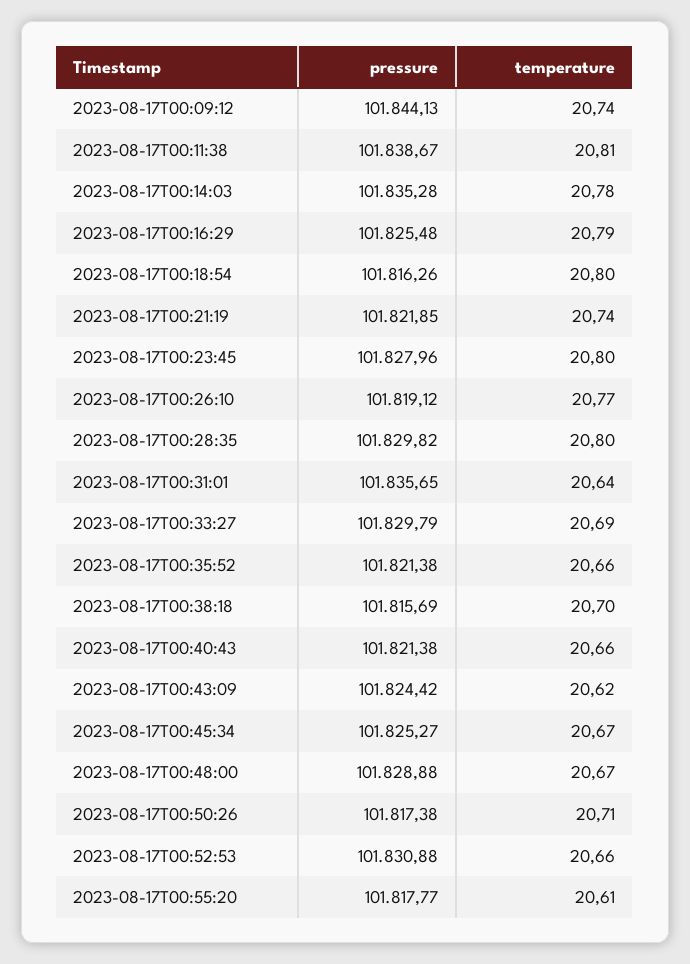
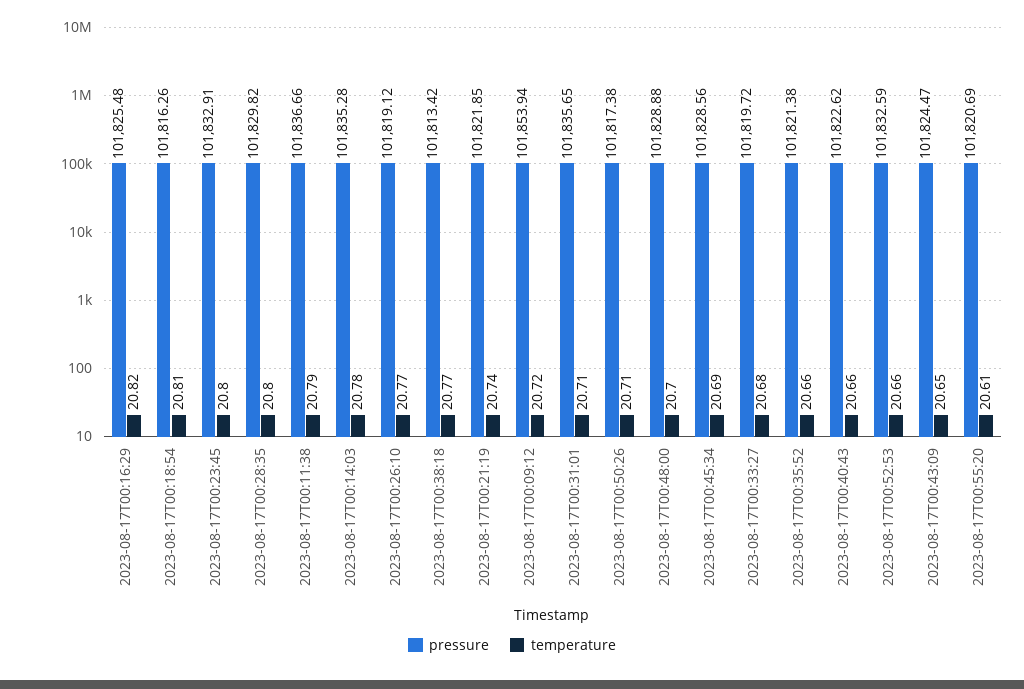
pressure, 2023-08-17T00:09:12: 101844.13 -> 101853.94
temperature, 2023-08-17T00:09:12: 20.74 -> 20.72
pressure, 2023-08-17T00:11:38: 101838.67 -> 101836.66
temperature, 2023-08-17T00:11:38: 20.81 -> 20.79
temperature, 2023-08-17T00:16:29: 20.79 -> 20.82
temperature, 2023-08-17T00:18:54: 20.8 -> 20.81
pressure, 2023-08-17T00:23:45: 101827.96 -> 101832.91
temperature, 2023-08-17T00:31:01: 20.64 -> 20.71
pressure, 2023-08-17T00:33:27: 101829.79 -> 101819.72
temperature, 2023-08-17T00:33:27: 20.69 -> 20.68
pressure, 2023-08-17T00:38:18: 101815.69 -> 101813.42
temperature, 2023-08-17T00:38:18: 20.7 -> 20.77
pressure, 2023-08-17T00:40:43: 101821.38 -> 101822.62
pressure, 2023-08-17T00:43:09: 101824.42 -> 101824.47
temperature, 2023-08-17T00:43:09: 20.62 -> 20.65
pressure, 2023-08-17T00:45:34: 101825.27 -> 101828.56
temperature, 2023-08-17T00:45:34: 20.67 -> 20.69
temperature, 2023-08-17T00:48:00: 20.67 -> 20.7
pressure, 2023-08-17T00:52:53: 101830.88 -> 101832.59
pressure, 2023-08-17T00:55:20: 101817.77 -> 101820.69

